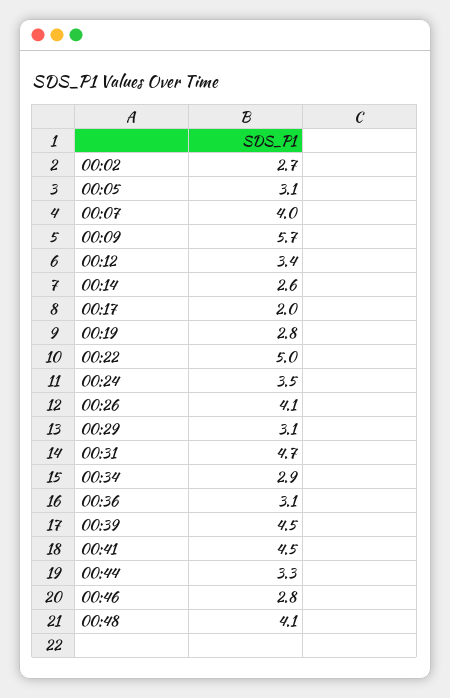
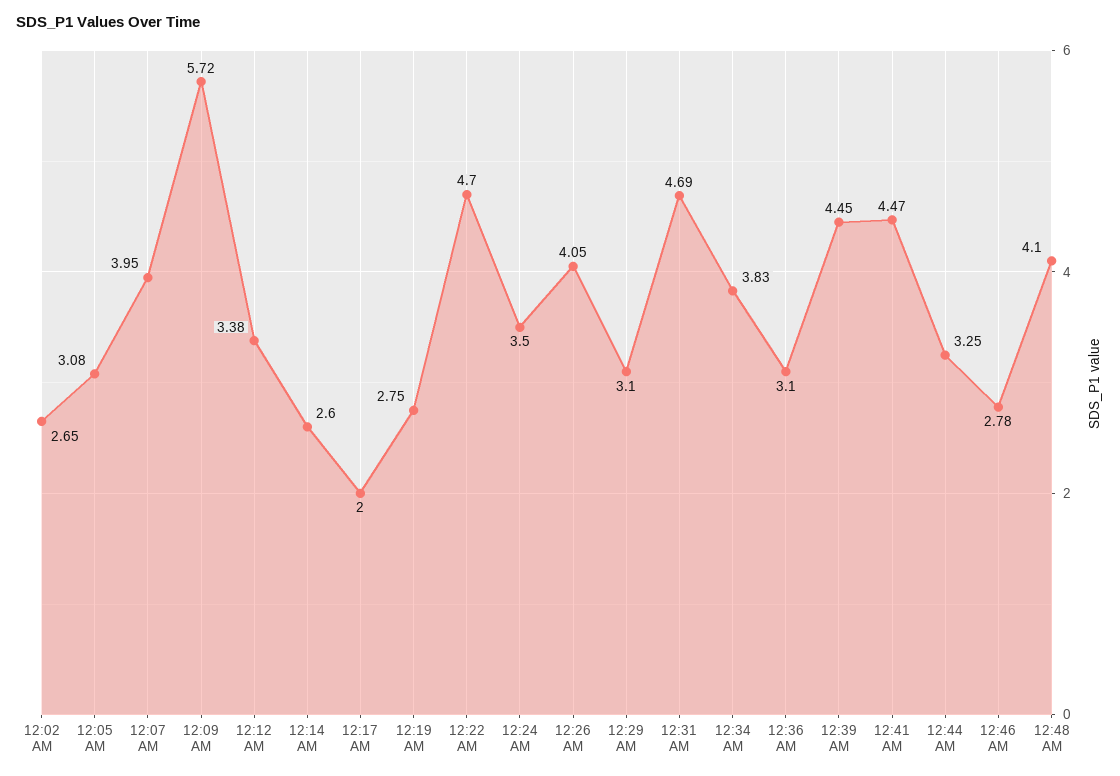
00:22: 5 -> 4.7
00:34: 2.9 -> 3.83

